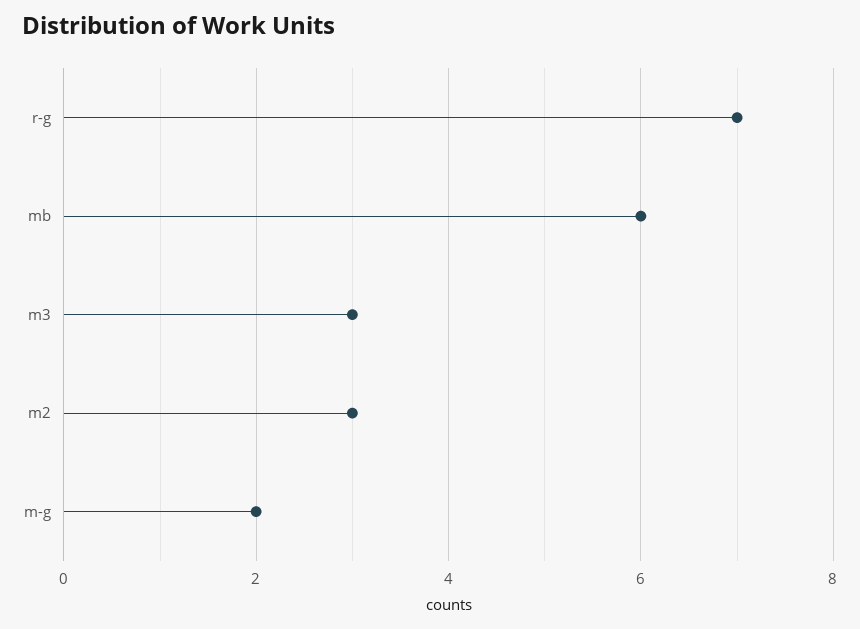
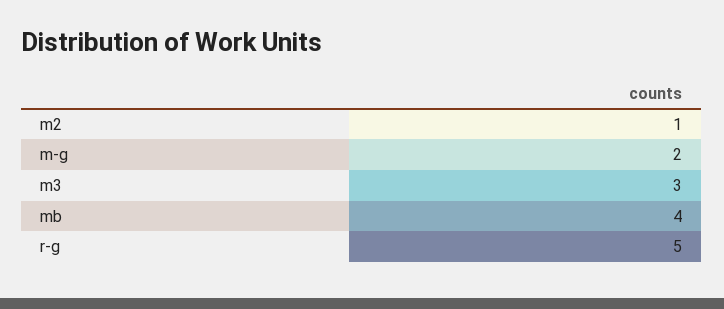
r-g: 7 -> 5
mb: 6 -> 4
m2: 3 -> 1

